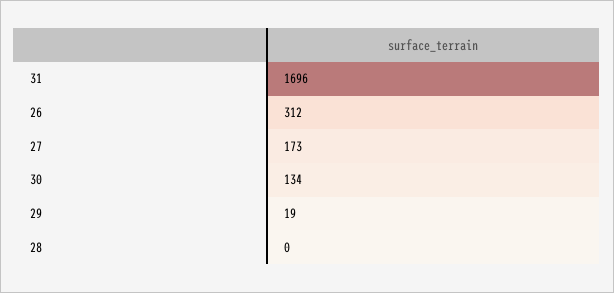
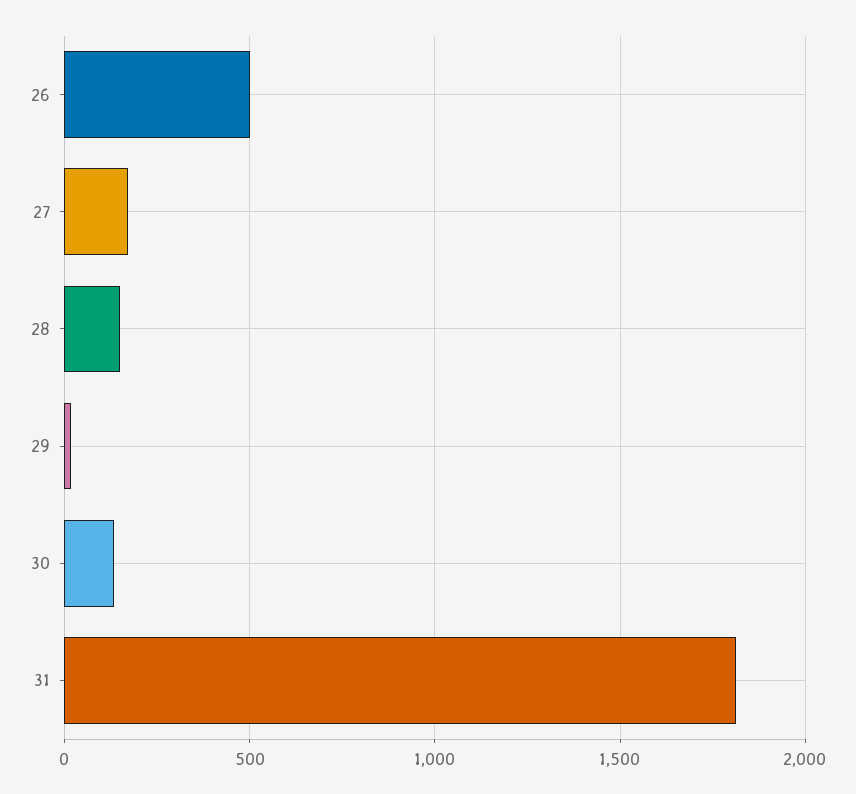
31: 1696 -> 1800
26: 312 -> 500
28: 0 -> 150

